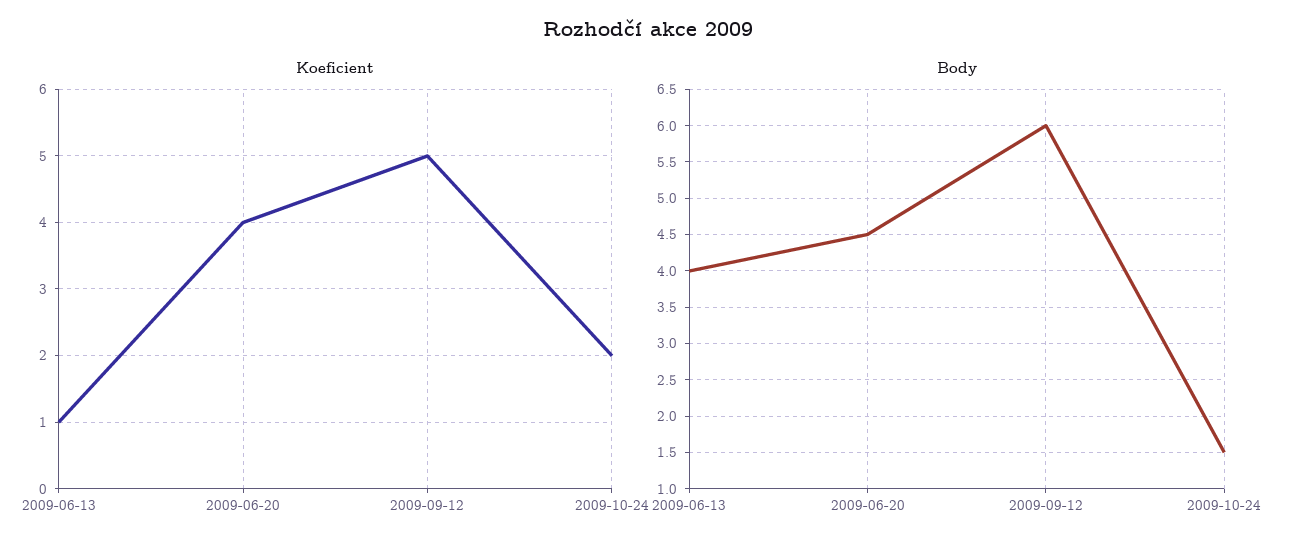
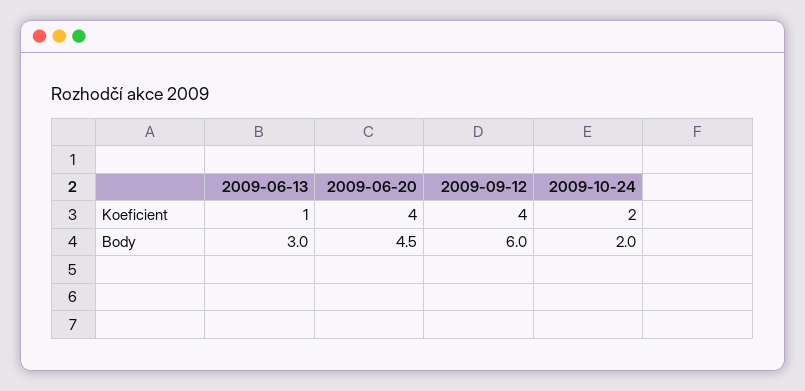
Koeficient, 2009-09-12: 5 -> 4
Body, 2009-06-13: 4 -> 3
Body, 2009-10-24: 1.5 -> 2

